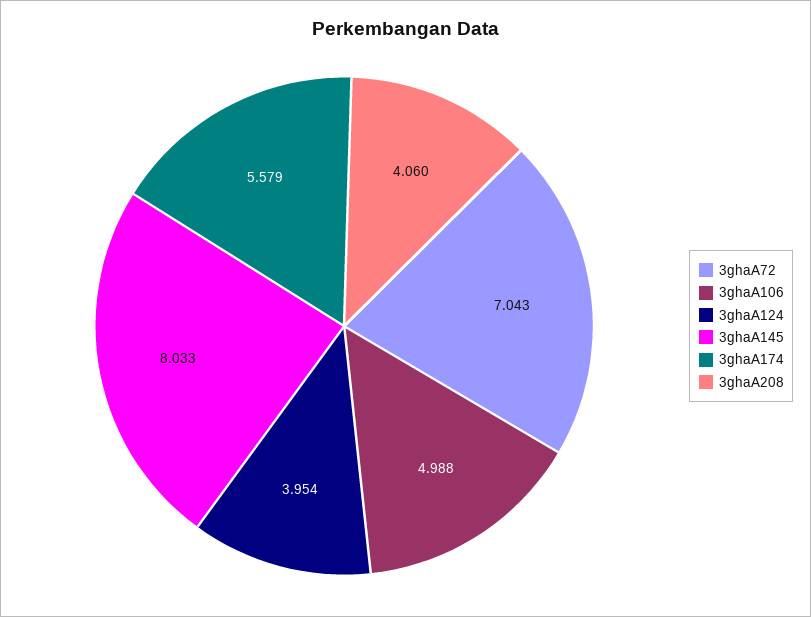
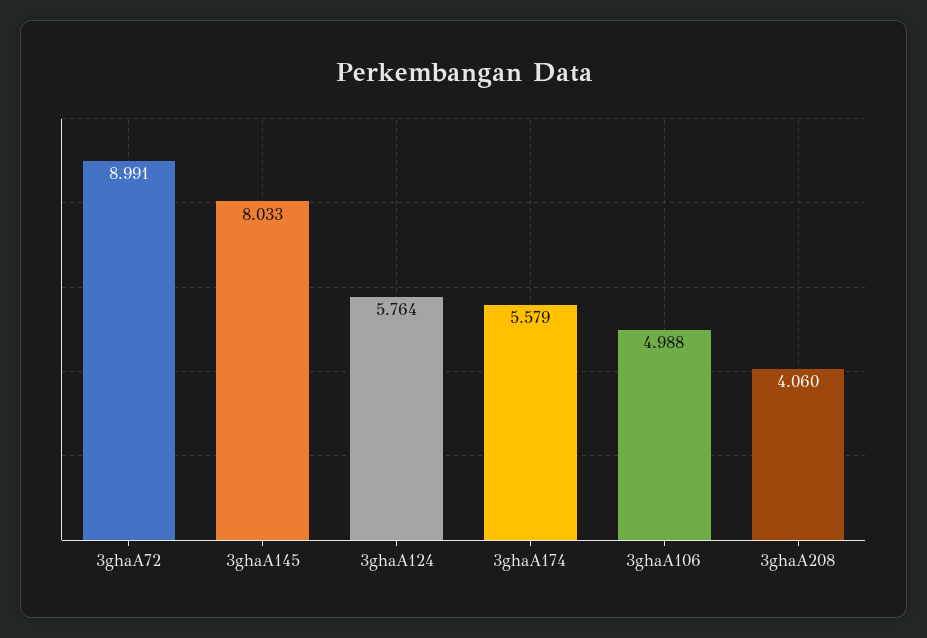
3ghaA72: 7.043 -> 8.991
3ghaA124: 3.954 -> 5.764

